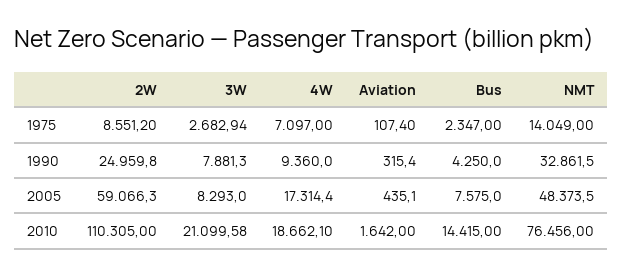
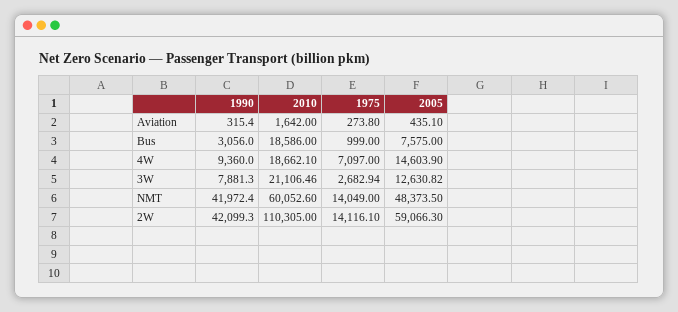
2W, 1975: 8551.2 -> 14116.1
Aviation, 1975: 107.4 -> 273.8
Bus, 1975: 2347 -> 999
2W, 1990: 24959.8 -> 42099.3
Bus, 1990: 4250 -> 3056
NMT, 1990: 32861.5 -> 41972.4
3W, 2005: 8293 -> 12630.82
4W, 2005: 17314.4 -> 14603.9
3W, 2010: 21099.58 -> 21106.46
Bus, 2010: 14415 -> 18586
NMT, 2010: 76456 -> 60052.6

